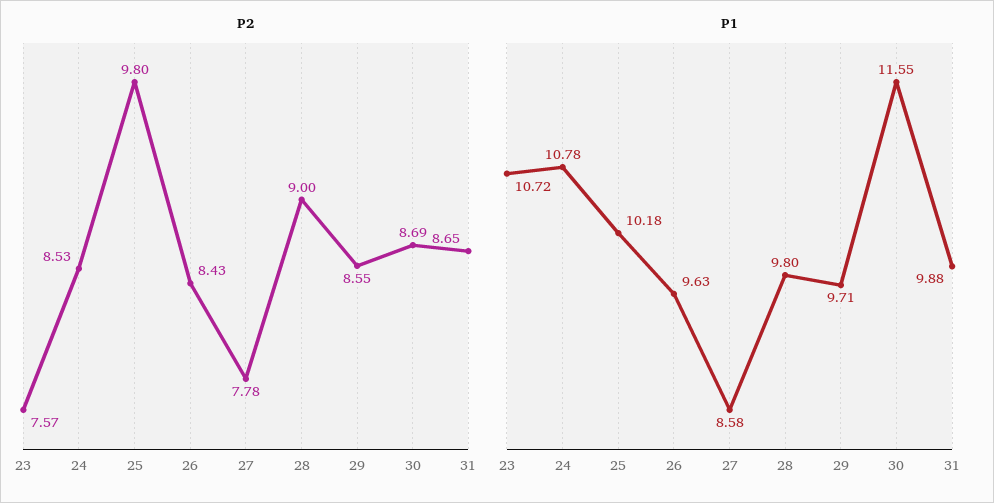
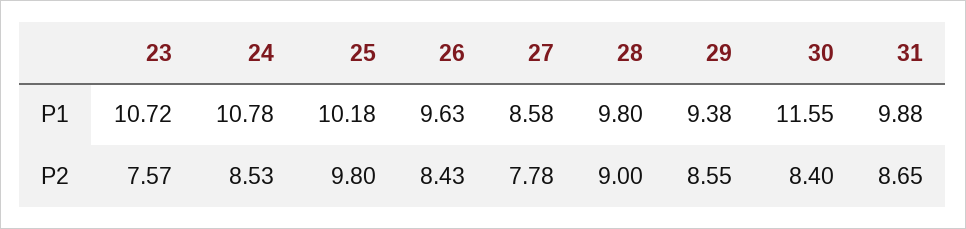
P2, 30: 8.69 -> 8.4
P1, 29: 9.71 -> 9.38

